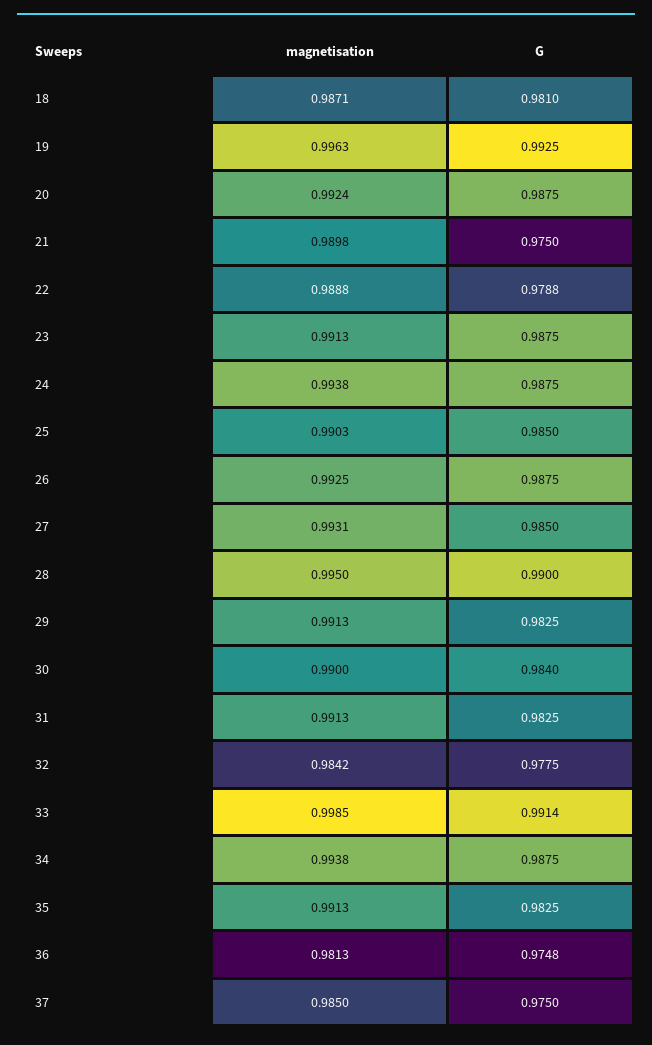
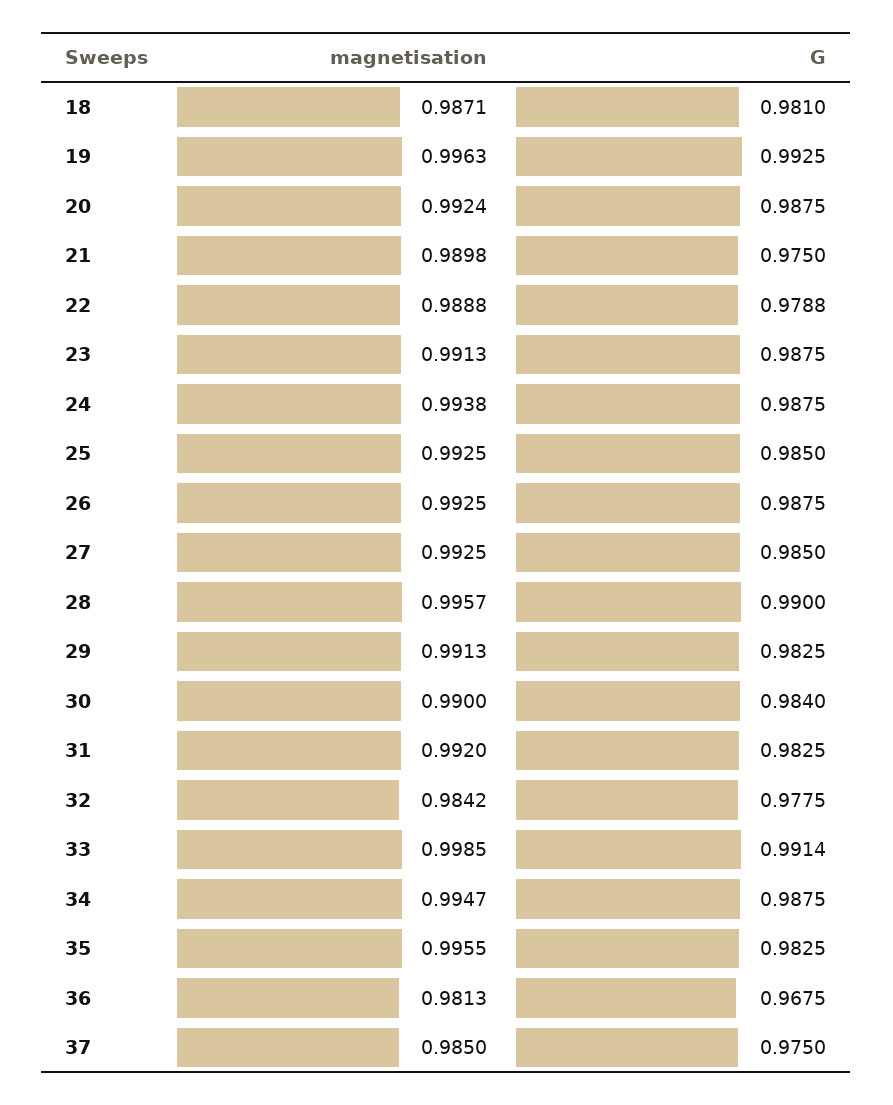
magnetisation, 25: 0.9903 -> 0.9925
magnetisation, 27: 0.9931 -> 0.9925
magnetisation, 28: 0.995 -> 0.9957
magnetisation, 31: 0.9913 -> 0.992
magnetisation, 34: 0.9938 -> 0.9947
magnetisation, 35: 0.9913 -> 0.9955
G, 36: 0.9748 -> 0.9675

